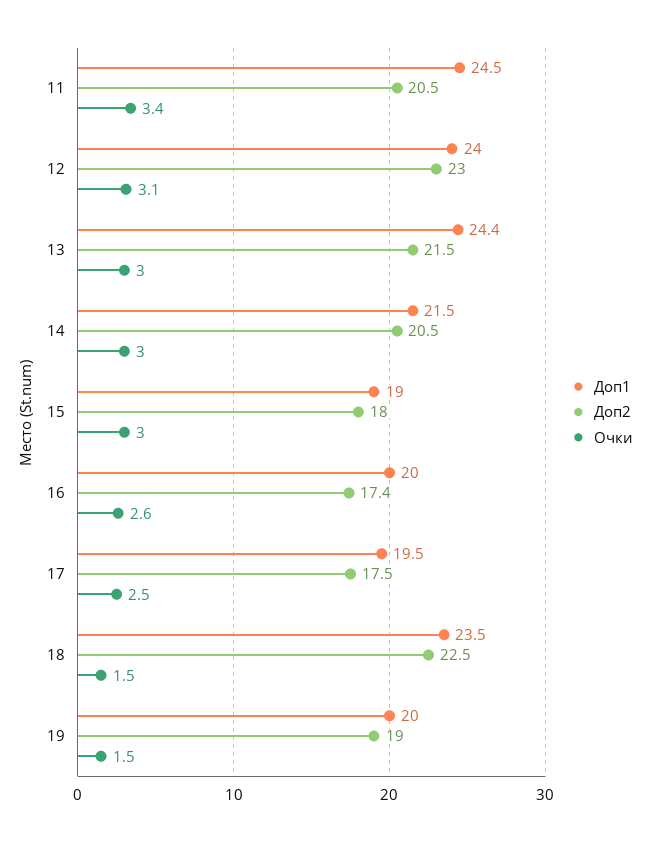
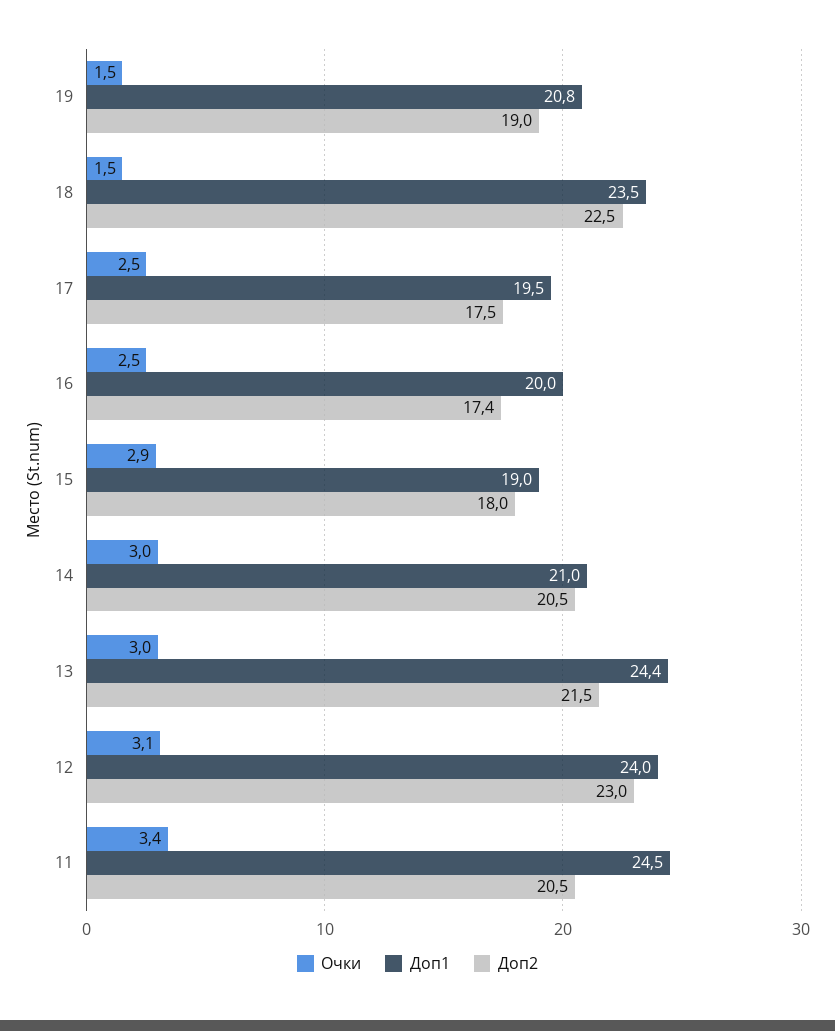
Доп1, 14: 21.5 -> 21
Очки, 15: 3 -> 2.9
Очки, 16: 2.6 -> 2.5
Доп1, 19: 20 -> 20.8

